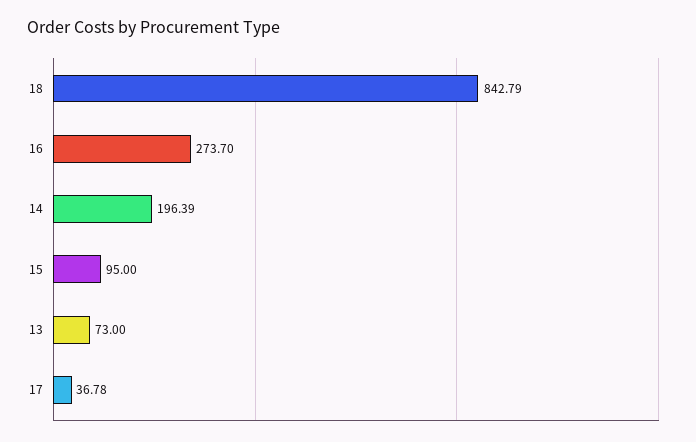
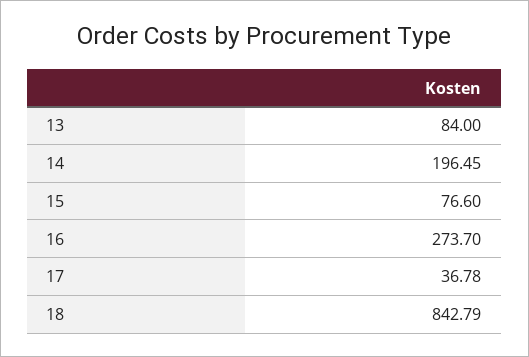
14: 196.39 -> 196.45
15: 95 -> 76.6
13: 73 -> 84

